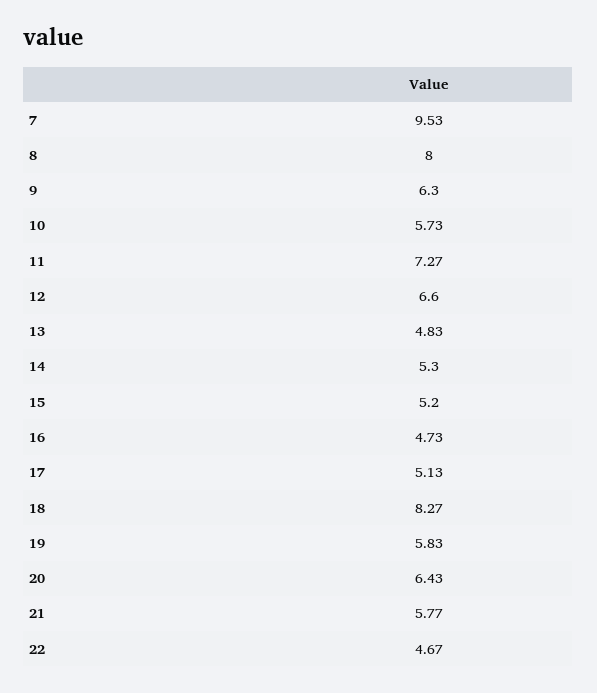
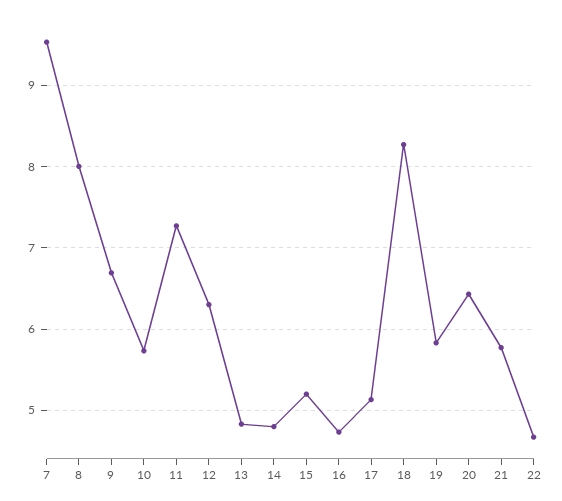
9: 6.3 -> 6.7
12: 6.6 -> 6.3
14: 5.3 -> 4.8

